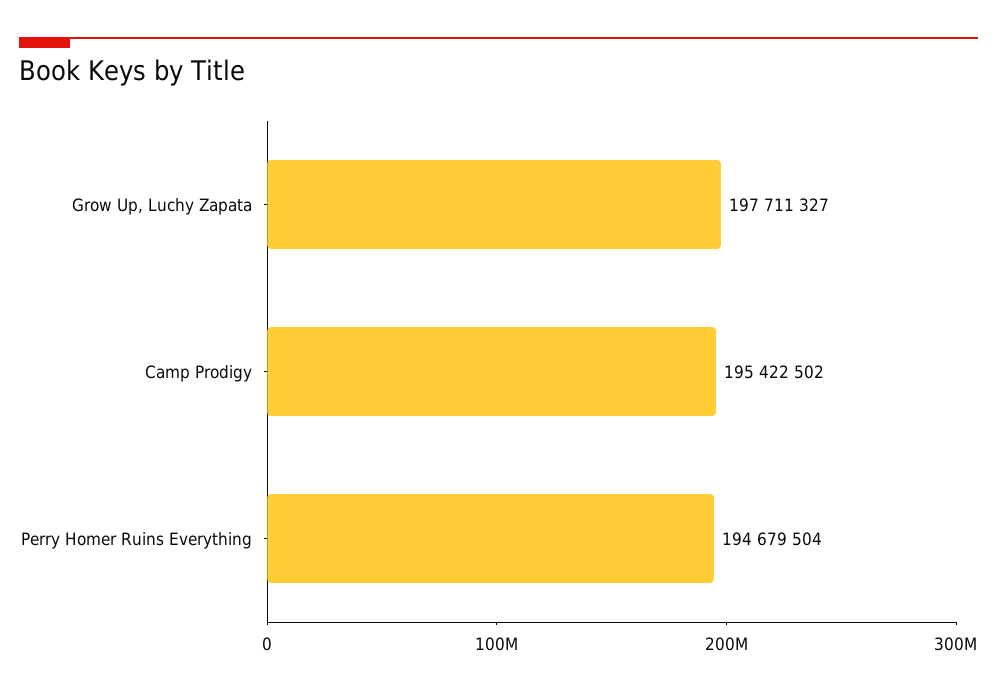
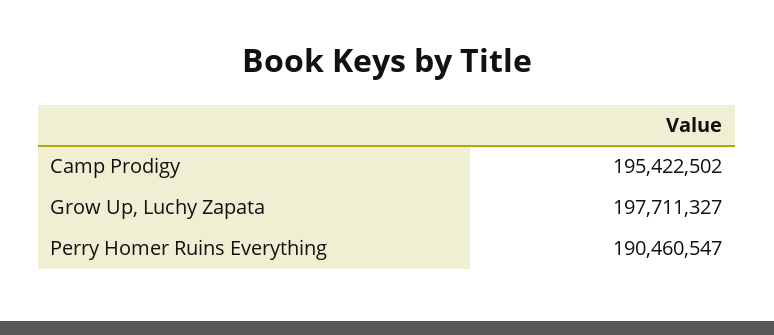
Perry Homer Ruins Everything: 194679504 -> 190460547

